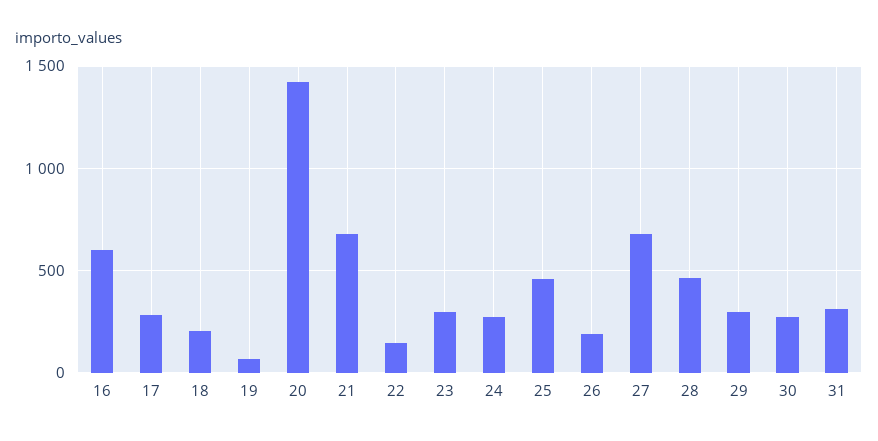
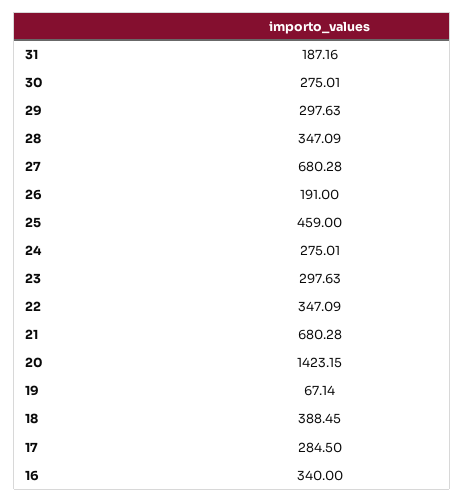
16: 600 -> 340
18: 200 -> 388.45
22: 150 -> 347.09
28: 450 -> 347.09
31: 300 -> 187.16

